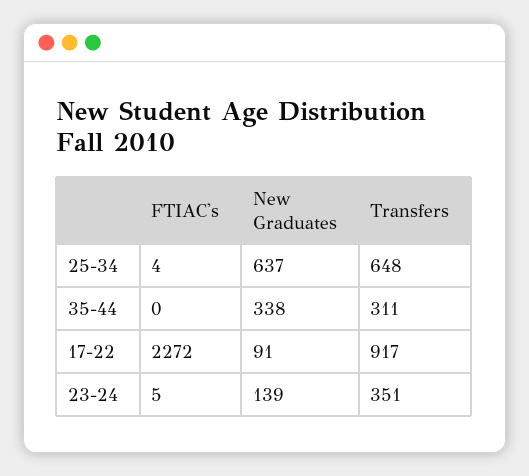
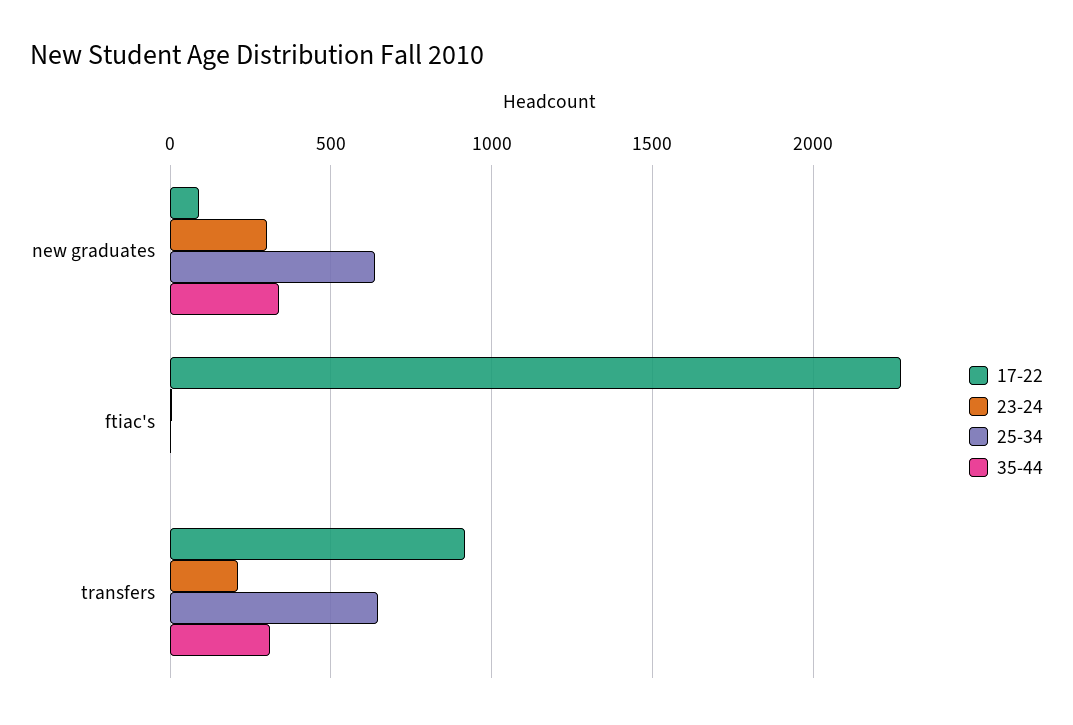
23-24, New Graduates: 139 -> 300
23-24, Transfers: 351 -> 200

